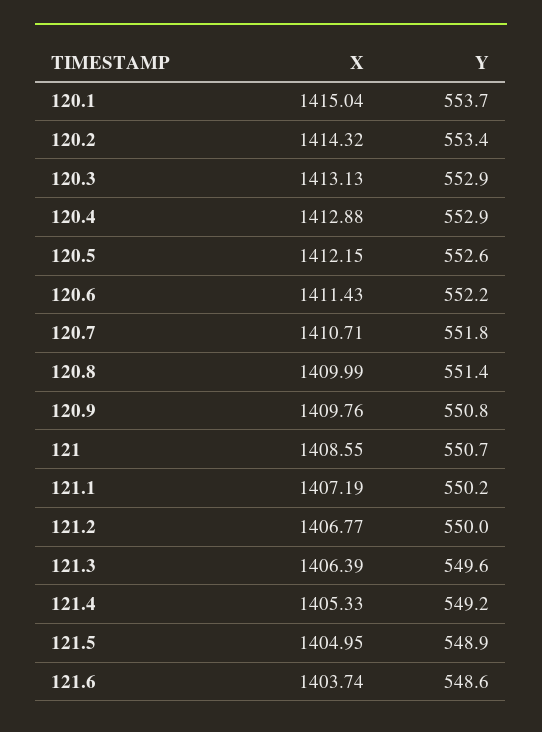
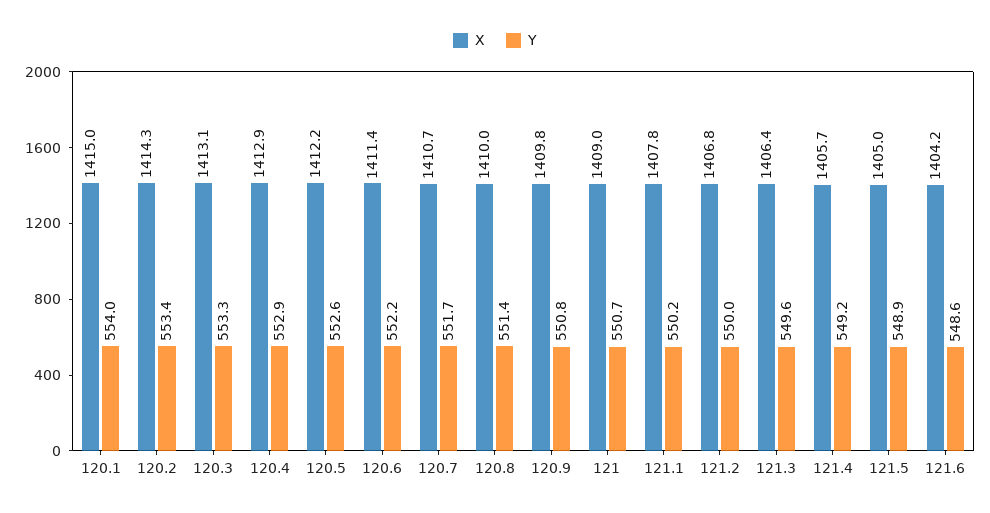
Y, 120.1: 553.7 -> 554
Y, 120.3: 552.9 -> 553.3
Y, 120.7: 551.8 -> 551.7
X, 121: 1408.55 -> 1409
X, 121.1: 1407.19 -> 1407.8
X, 121.4: 1405.33 -> 1405.7
X, 121.6: 1403.74 -> 1404.2

